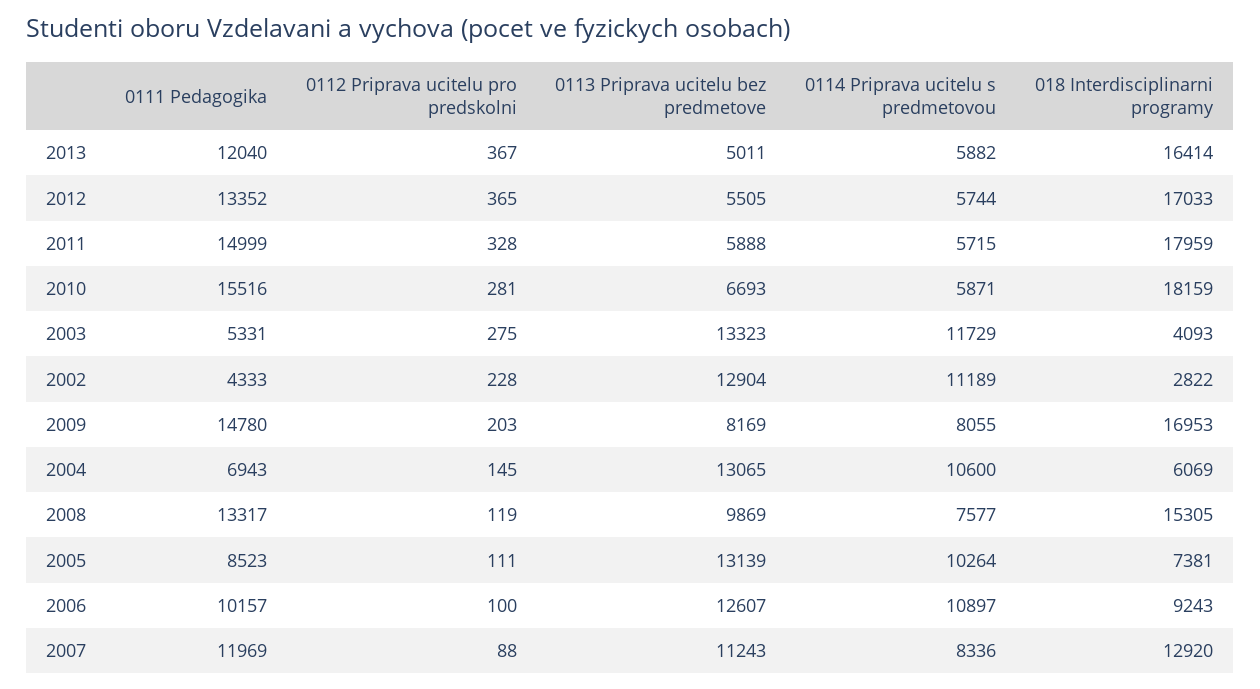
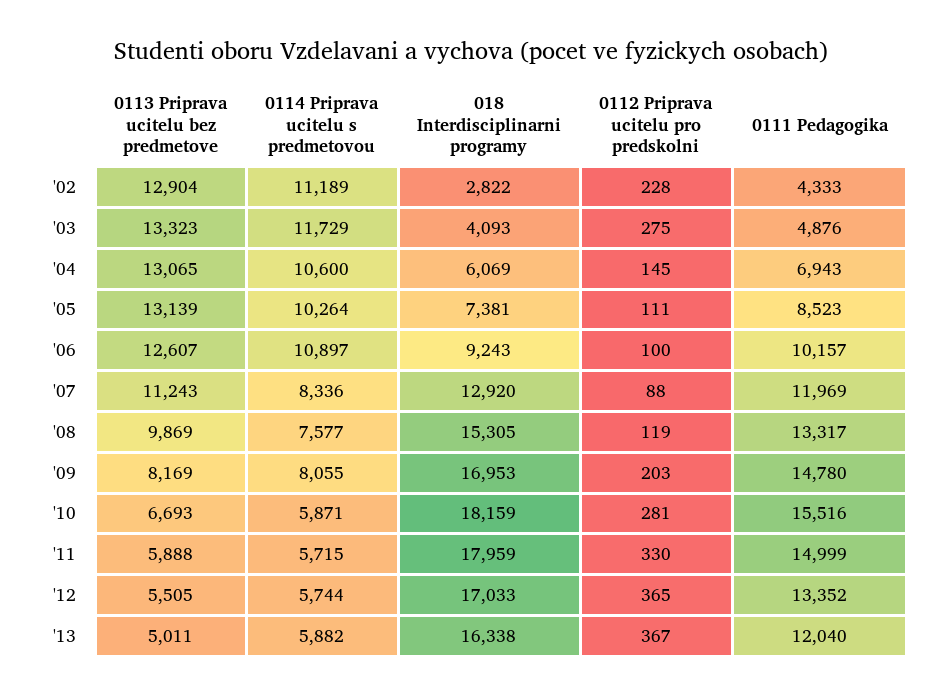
018 Interdisciplinarni programy, 2013: 16414 -> 16338
0112 Priprava ucitelu pro predskolni, 2011: 328 -> 330
0111 Pedagogika, 2003: 5331 -> 4876

